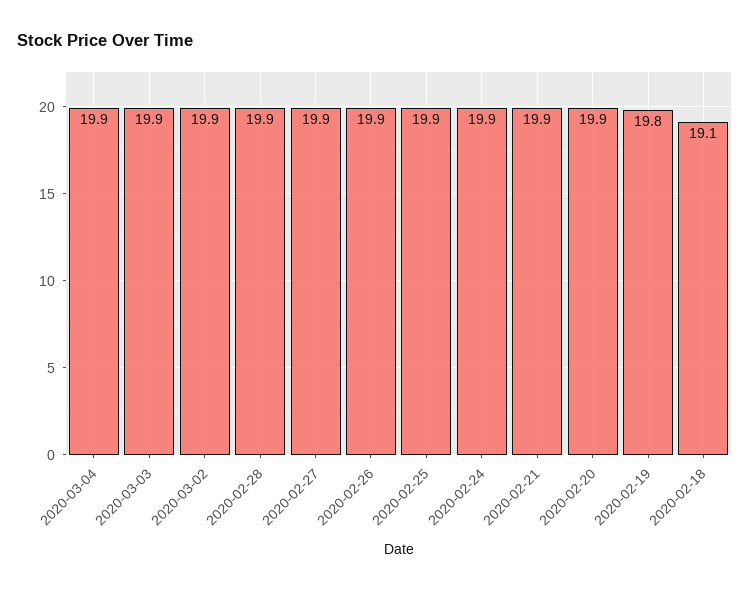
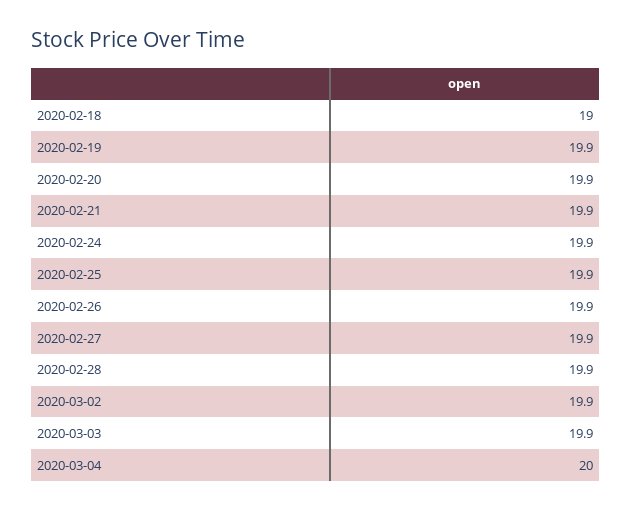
2020-03-04: 19.9 -> 20
2020-02-19: 19.8 -> 19.9
2020-02-18: 19.1 -> 19

